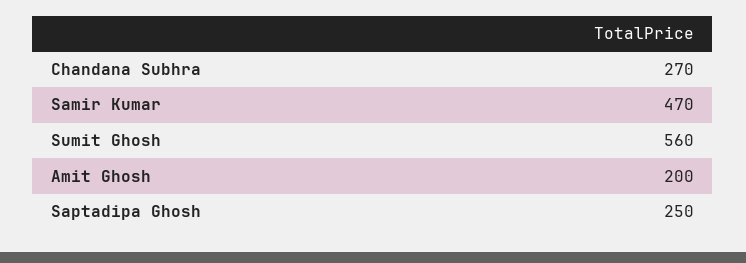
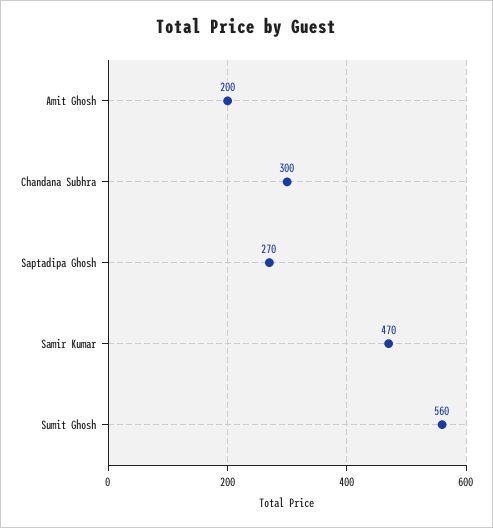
Chandana Subhra: 270 -> 300
Saptadipa Ghosh: 250 -> 270

